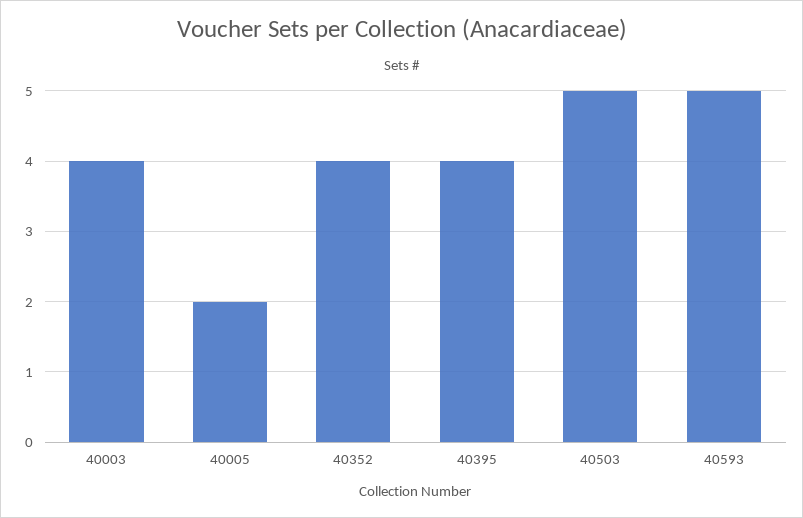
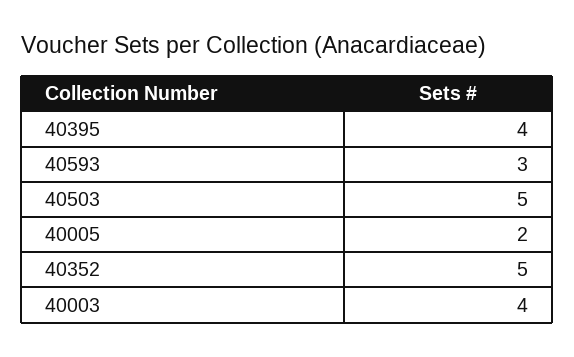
40352: 4 -> 5
40593: 5 -> 3

